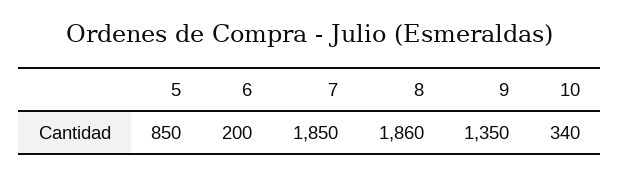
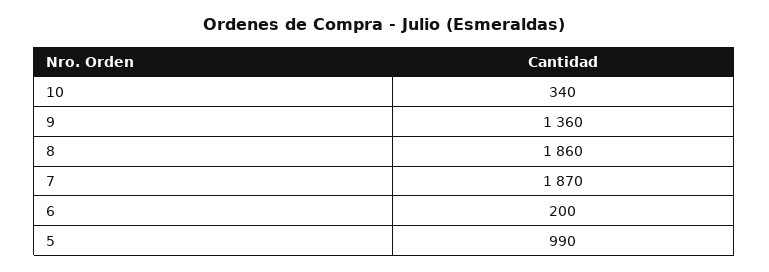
5: 850 -> 990
7: 1850 -> 1870
9: 1350 -> 1360

